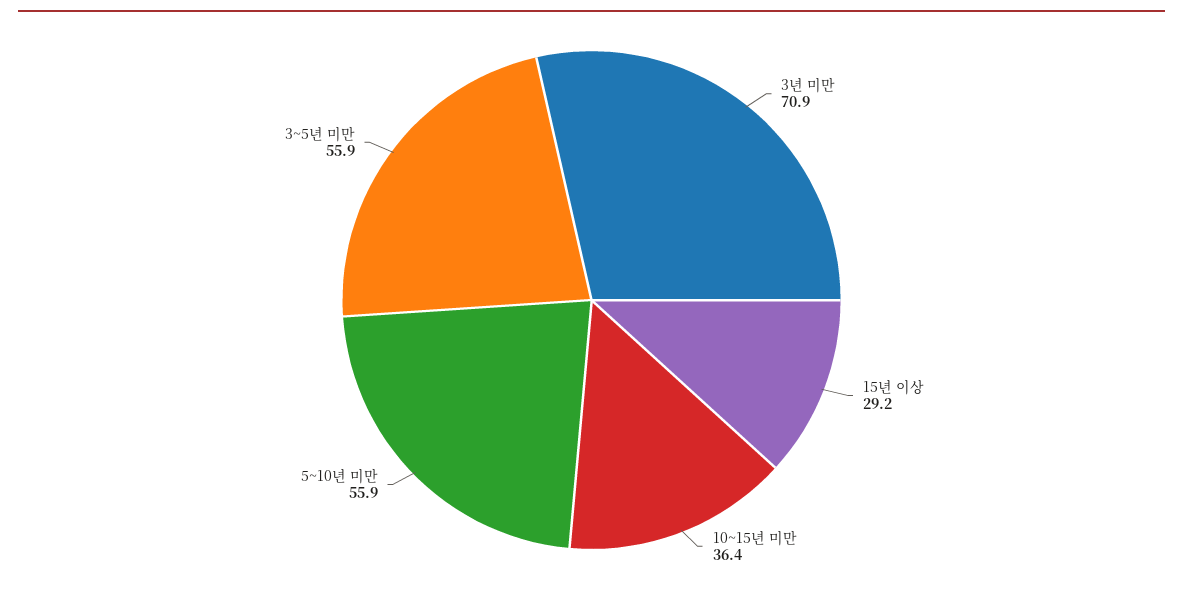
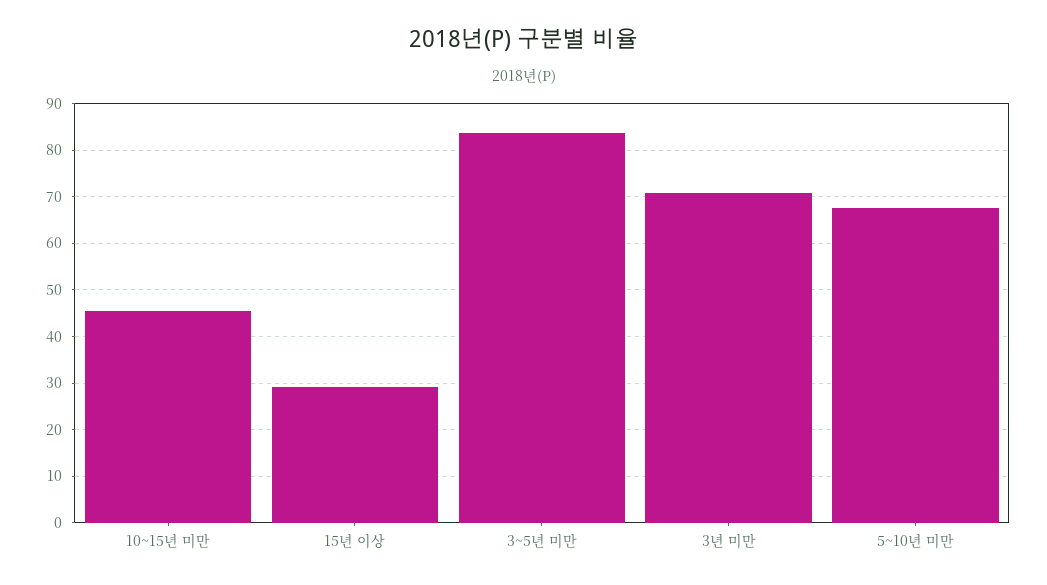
10~15년 미만: 36.4 -> 46
5~10년 미만: 55.9 -> 68
3~5년 미만: 55.9 -> 84

